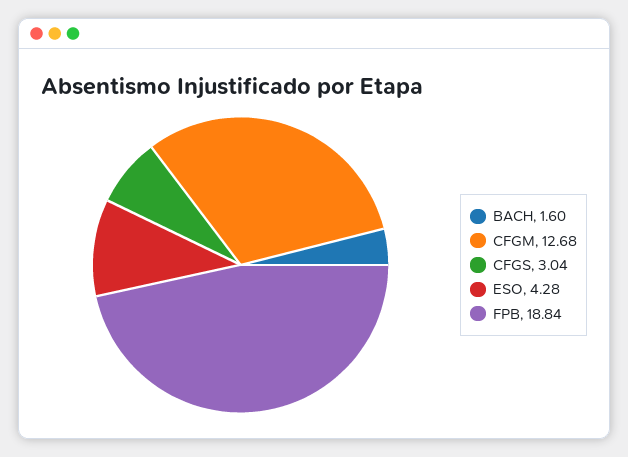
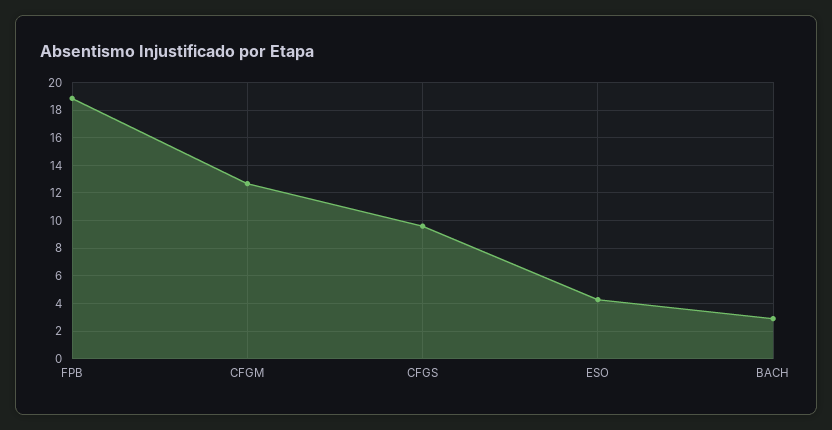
BACH: 1.6 -> 3
CFGS: 3.04 -> 9.5

